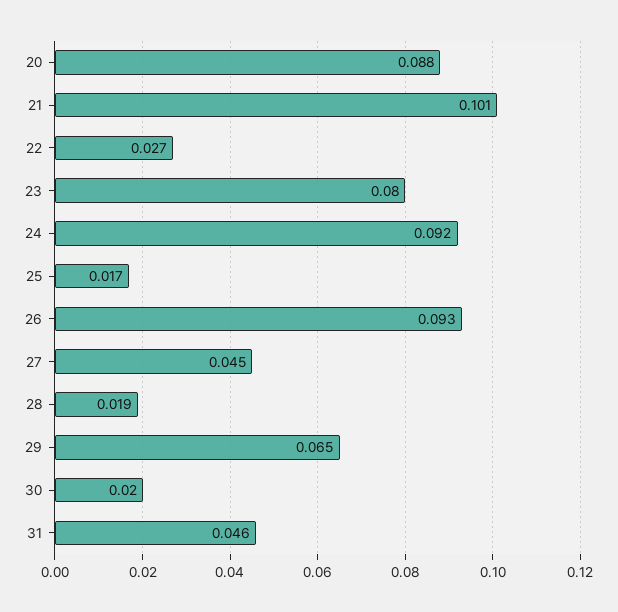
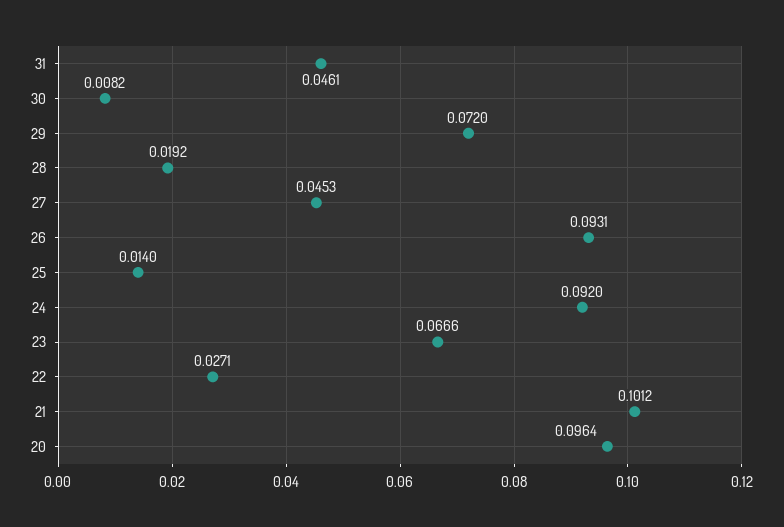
20: 0.088 -> 0.0964
23: 0.08 -> 0.0666
25: 0.017 -> 0.014
29: 0.065 -> 0.072
30: 0.02 -> 0.0082

